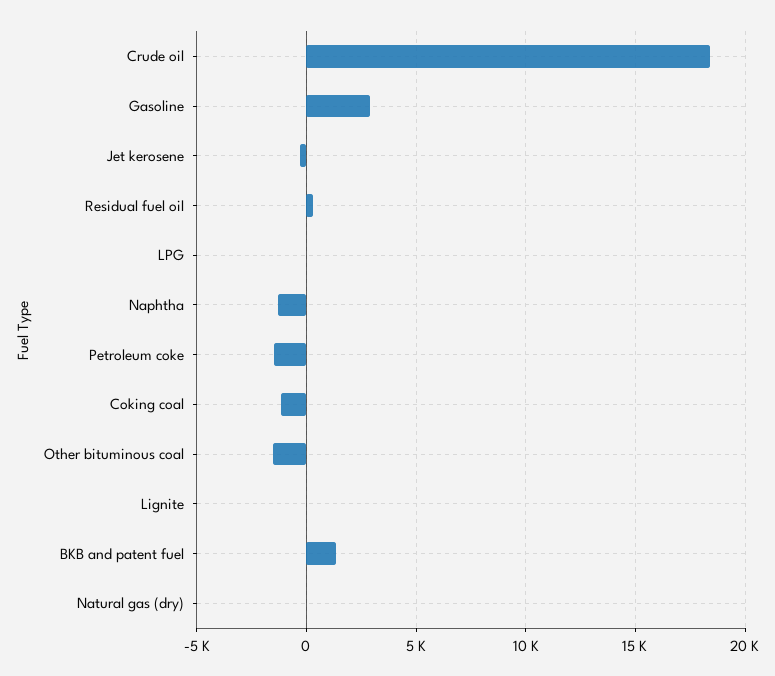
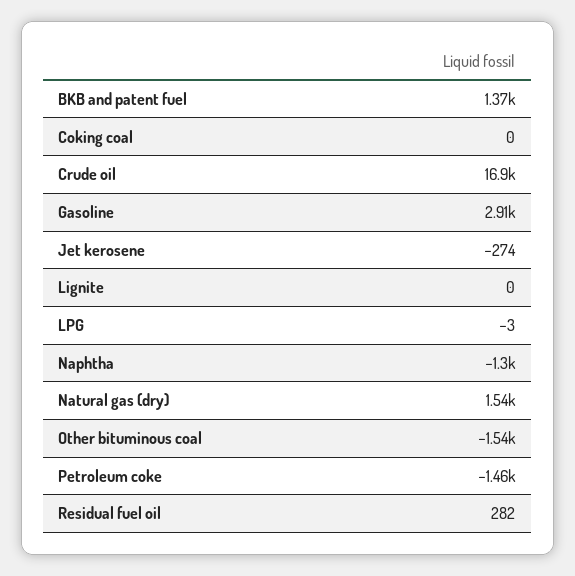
Crude oil: 18500 -> 16900
Coking coal: -1000 -> 0
Natural gas (dry): 0 -> 1540

